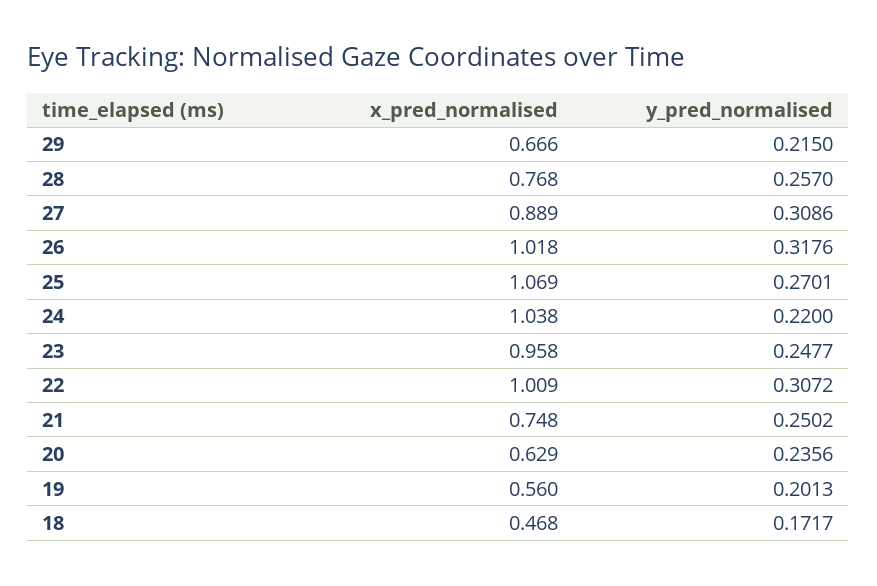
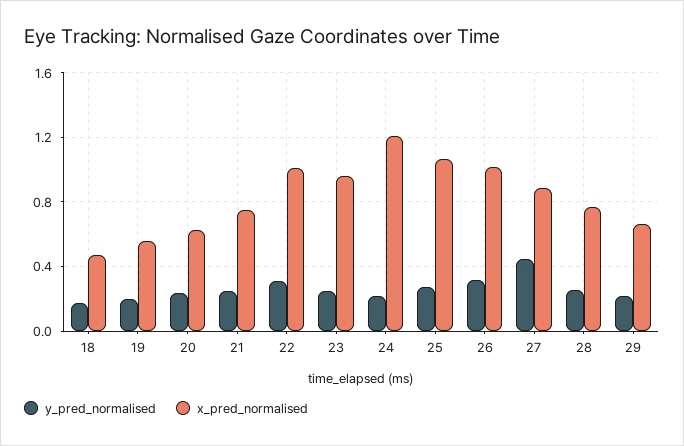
y_pred_normalised, 27: 0.3086 -> 0.45
x_pred_normalised, 24: 1.038 -> 1.2

